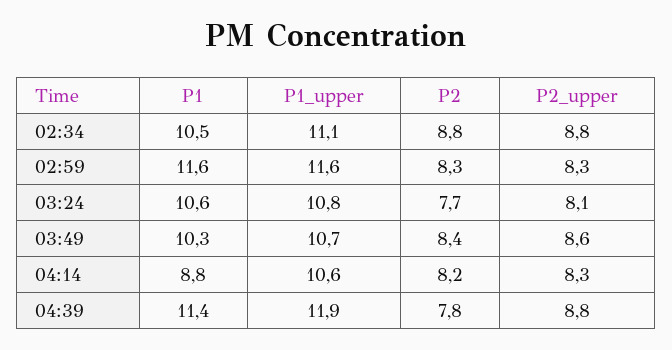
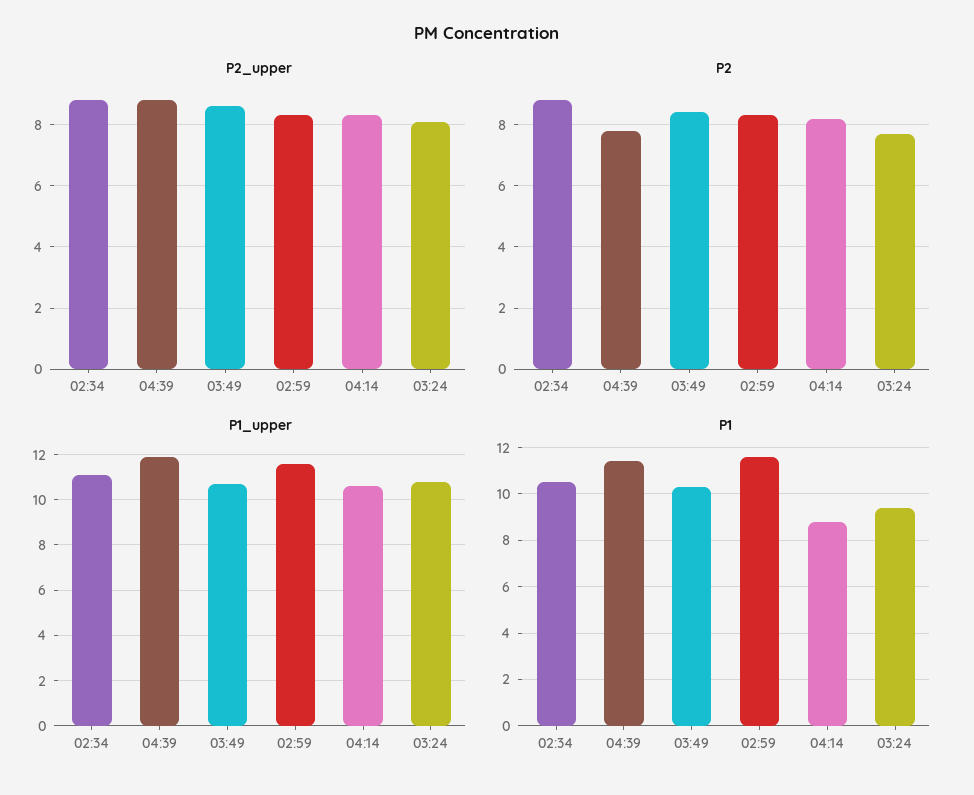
P1, 03:24: 10.6 -> 9.5

